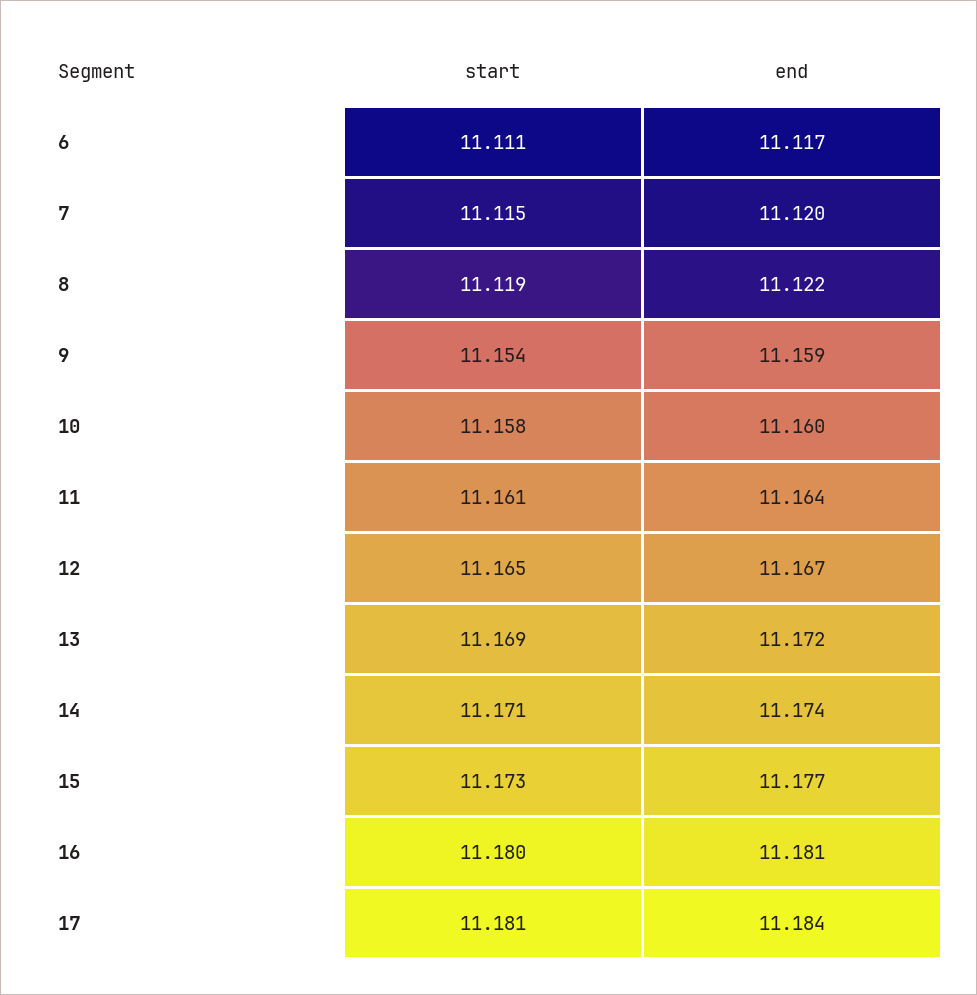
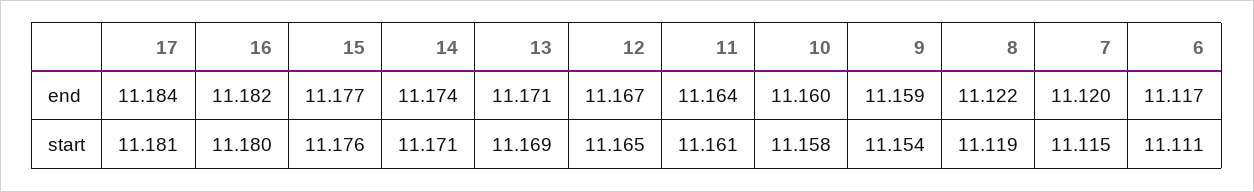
end, 13: 11.172 -> 11.171
start, 15: 11.173 -> 11.176
end, 16: 11.181 -> 11.182

